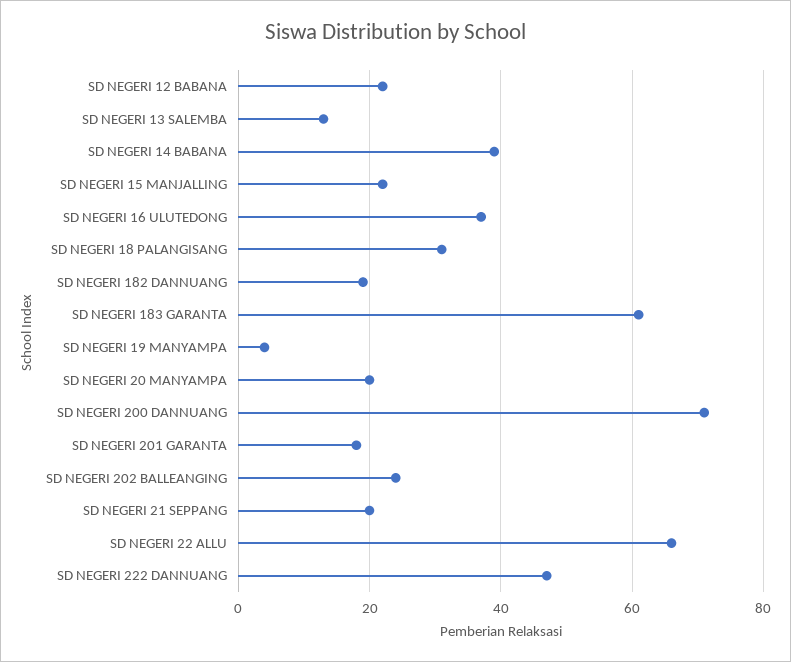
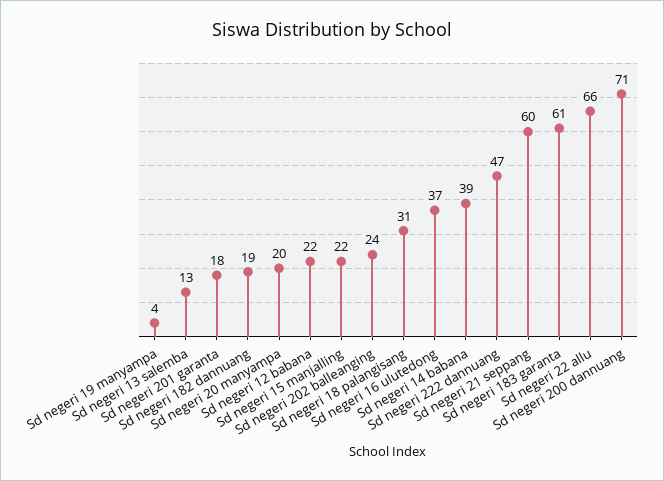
SD NEGERI 21 SEPPANG: 20 -> 60

